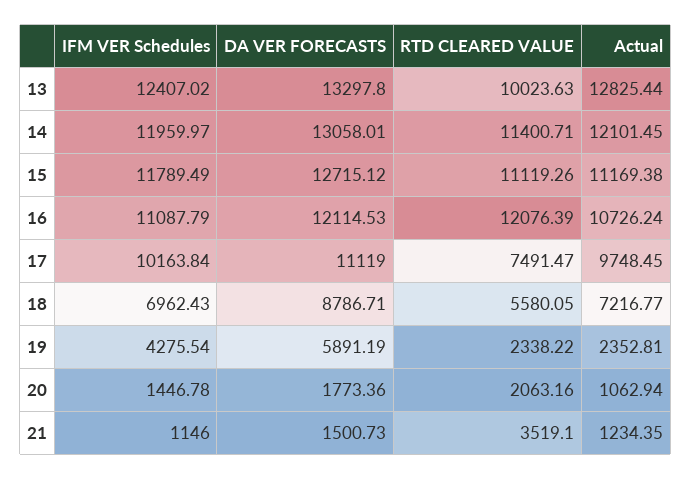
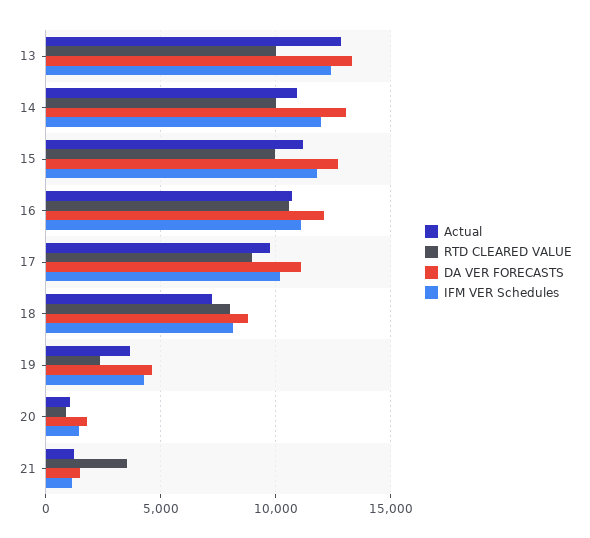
RTD CLEARED VALUE, 14: 11400.71 -> 10000
Actual, 14: 12101.45 -> 11000
RTD CLEARED VALUE, 15: 11119.26 -> 10000
RTD CLEARED VALUE, 16: 12076.39 -> 10500
RTD CLEARED VALUE, 17: 7491.47 -> 9000
IFM VER Schedules, 18: 6962.43 -> 8000
RTD CLEARED VALUE, 18: 5580.05 -> 8000
DA VER FORECASTS, 19: 5891.19 -> 4500
Actual, 19: 2352.81 -> 3500
RTD CLEARED VALUE, 20: 2063.16 -> 1000

